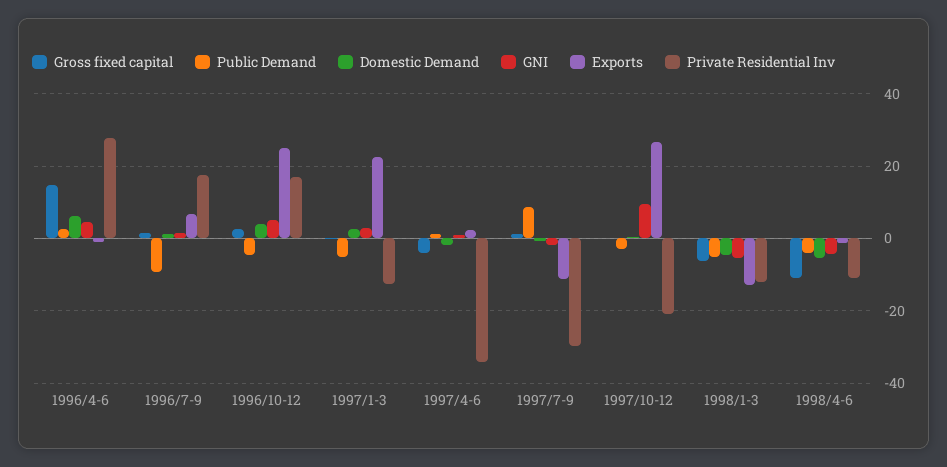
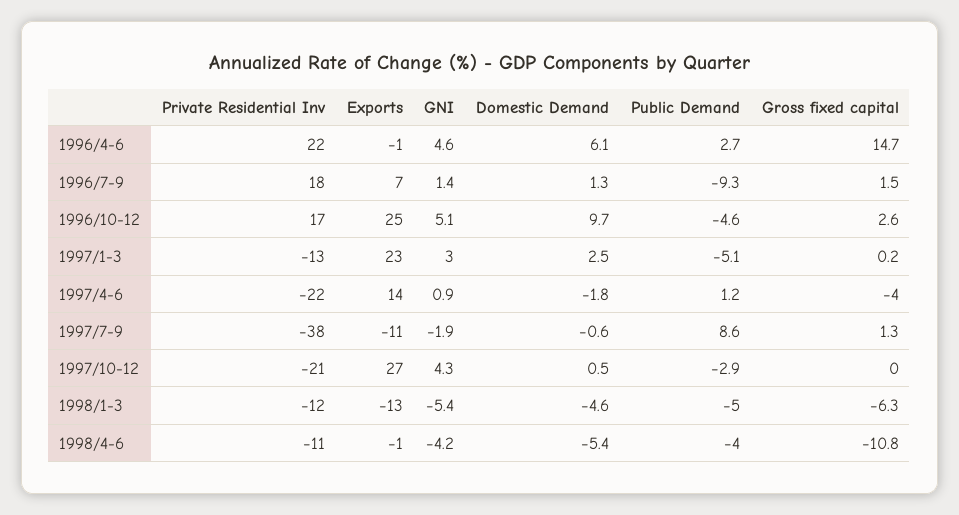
Private Residential Inv, 1996/4-6: 28 -> 22
Domestic Demand, 1996/10-12: 4 -> 9.7
Exports, 1997/4-6: 2 -> 14
Private Residential Inv, 1997/4-6: -34 -> -22
Private Residential Inv, 1997/7-9: -30 -> -38
GNI, 1997/10-12: 10 -> 4.3

